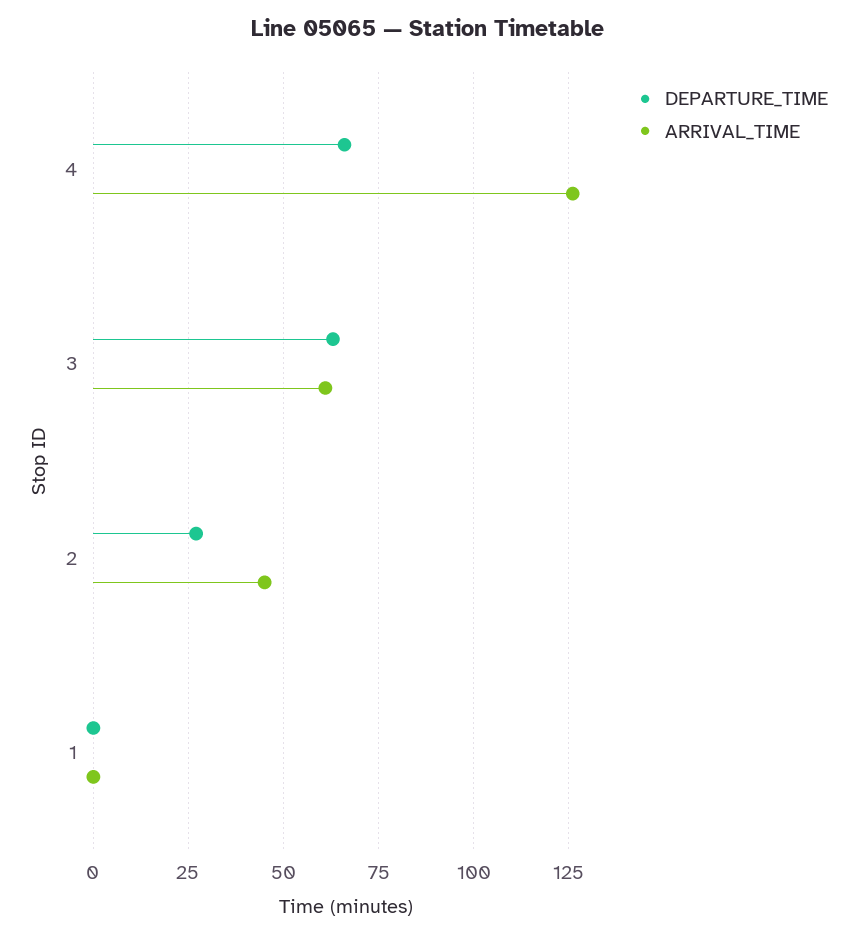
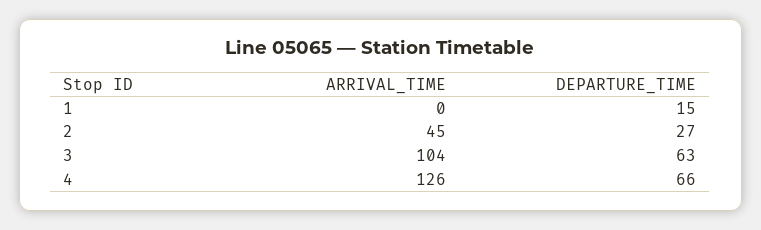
ARRIVAL_TIME, 3: 60 -> 104
DEPARTURE_TIME, 1: 0 -> 15

